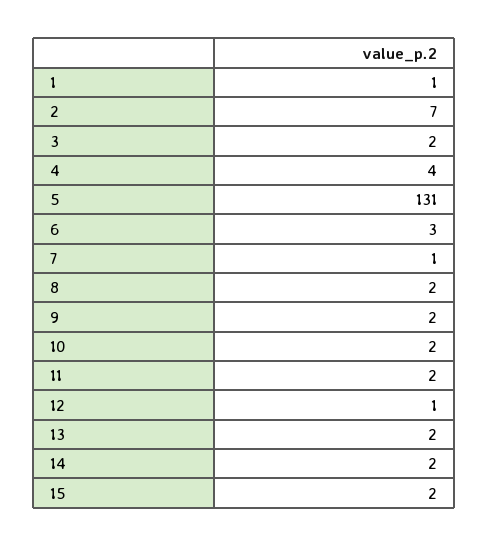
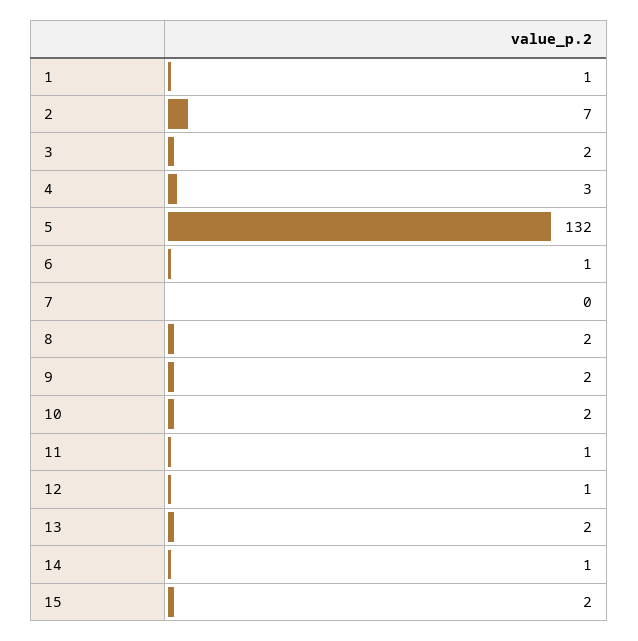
4: 4 -> 3
5: 131 -> 132
6: 3 -> 1
7: 1 -> 0
11: 2 -> 1
14: 2 -> 1

